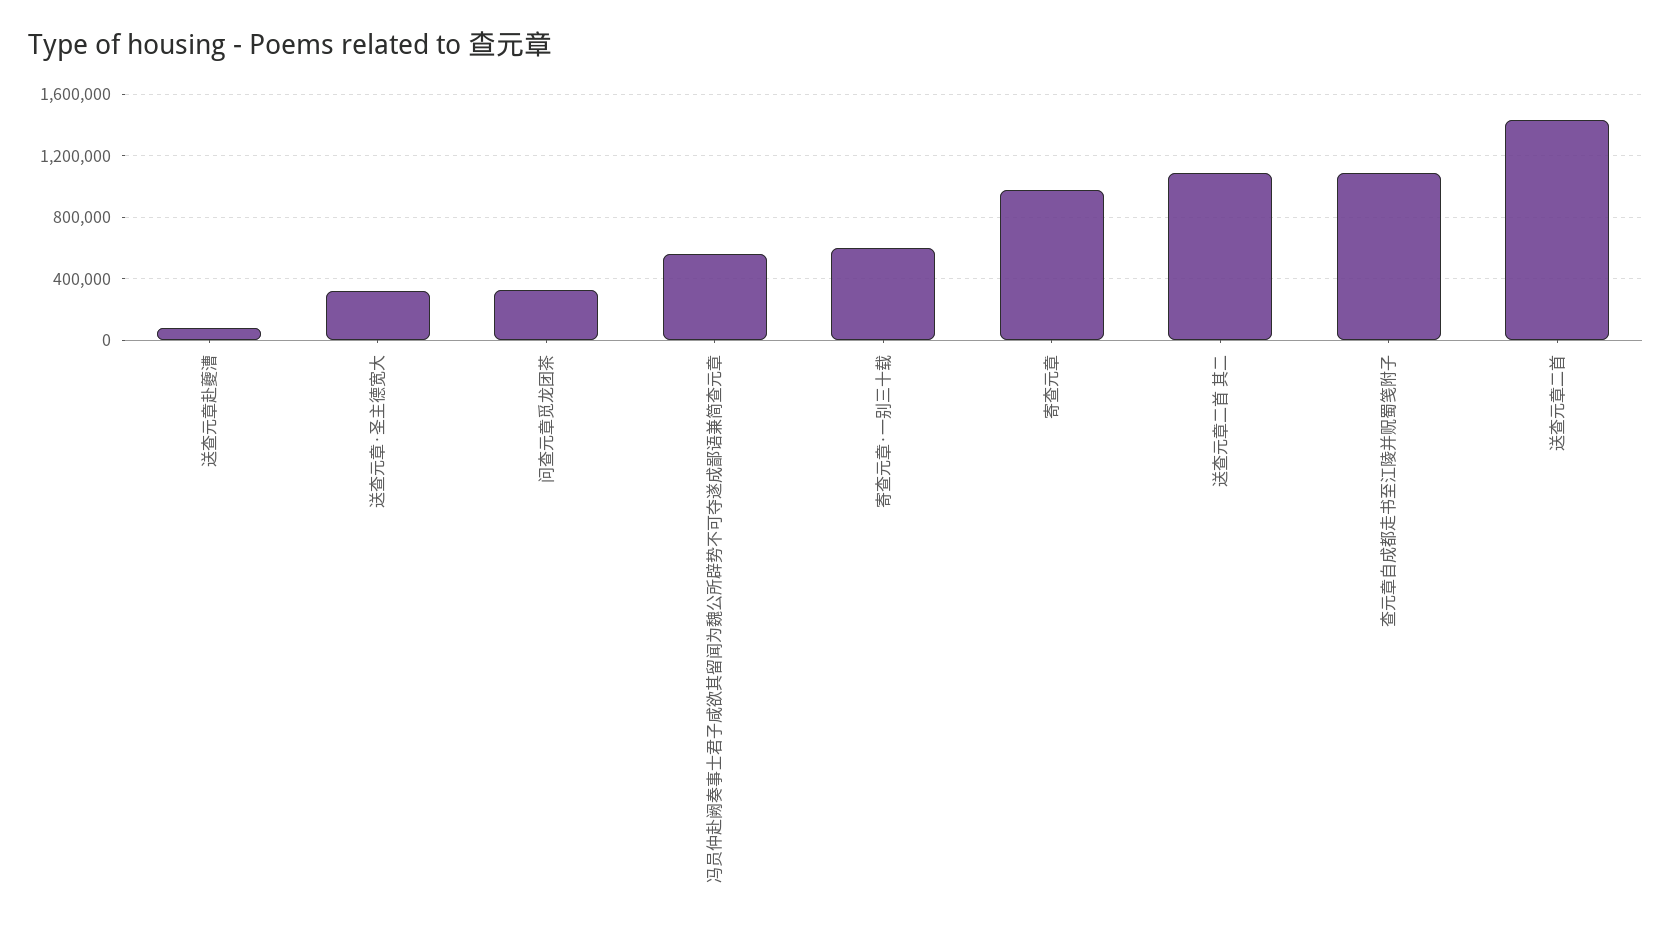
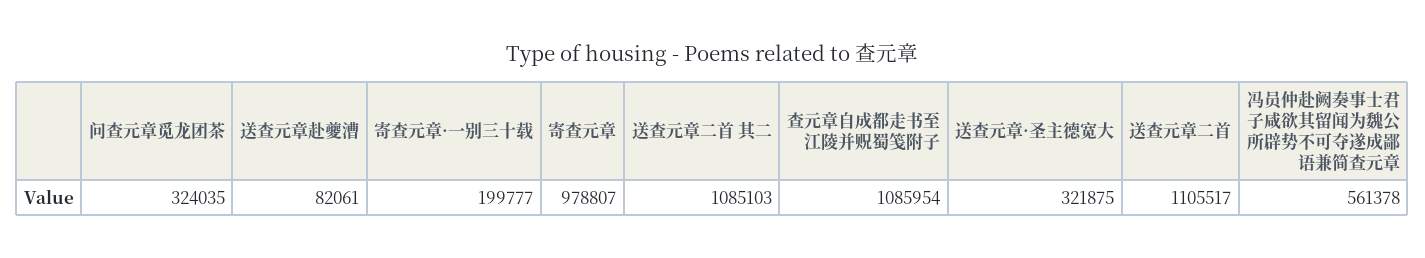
寄查元章·一别三十载: 600000 -> 199777
送查元章二首: 1450000 -> 1105517

